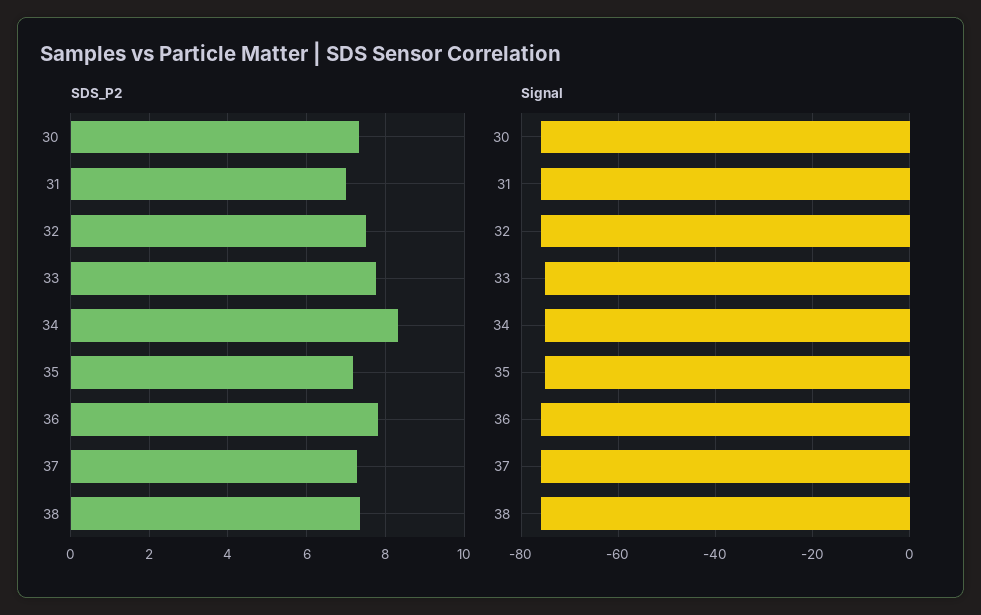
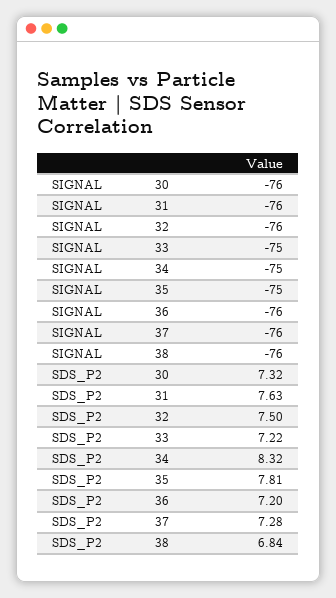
SDS_P2, 31: 7 -> 7.63
SDS_P2, 33: 7.8 -> 7.22
SDS_P2, 35: 7.2 -> 7.81
SDS_P2, 36: 7.8 -> 7.2
SDS_P2, 38: 7.4 -> 6.84

